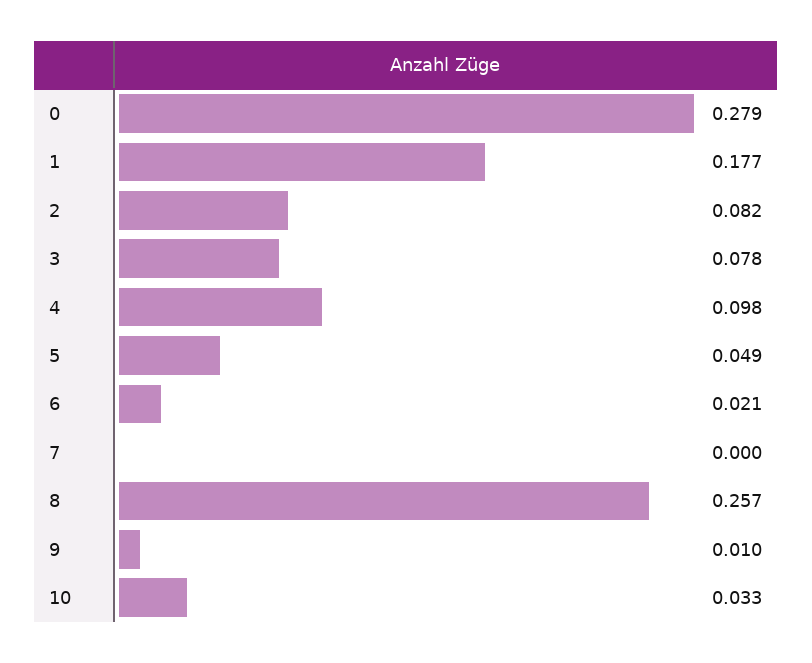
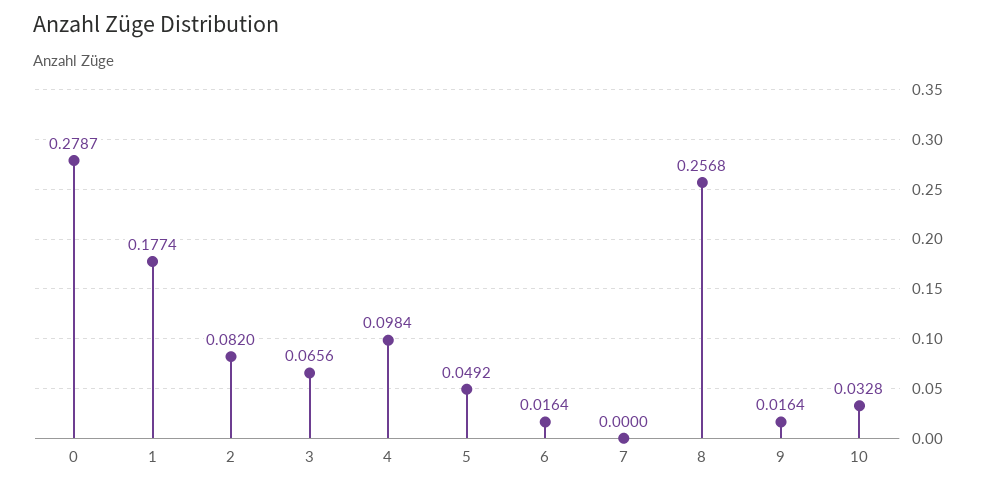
3: 0.078 -> 0.0656
6: 0.021 -> 0.0164
9: 0.01 -> 0.0164

